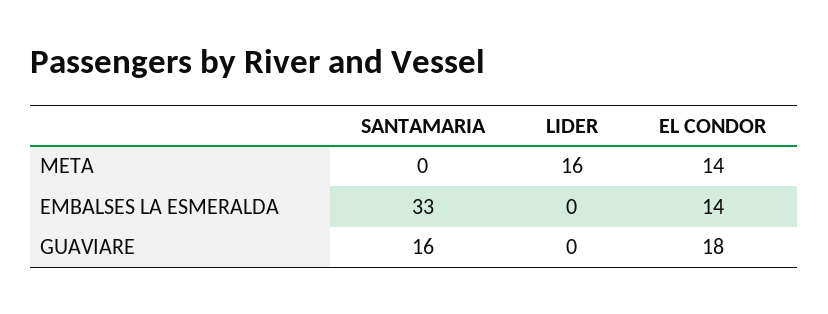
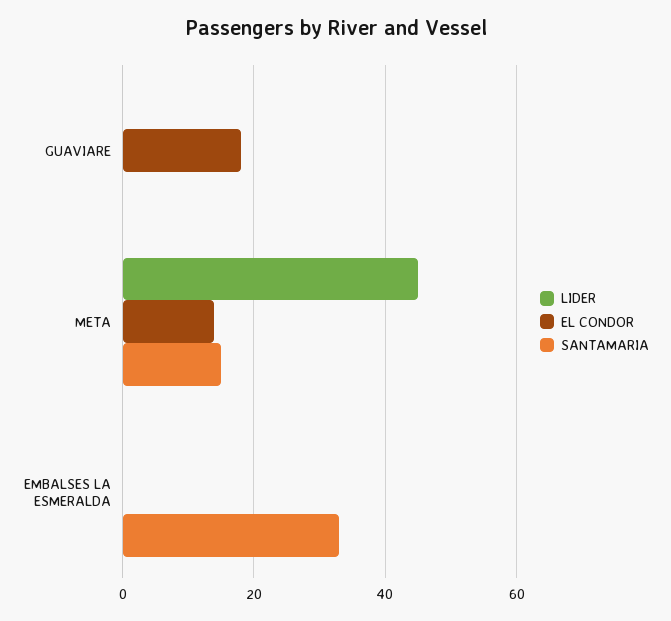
SANTAMARIA, META: 0 -> 15
LIDER, META: 16 -> 45
EL CONDOR, EMBALSES LA ESMERALDA: 14 -> 0
SANTAMARIA, GUAVIARE: 16 -> 0

